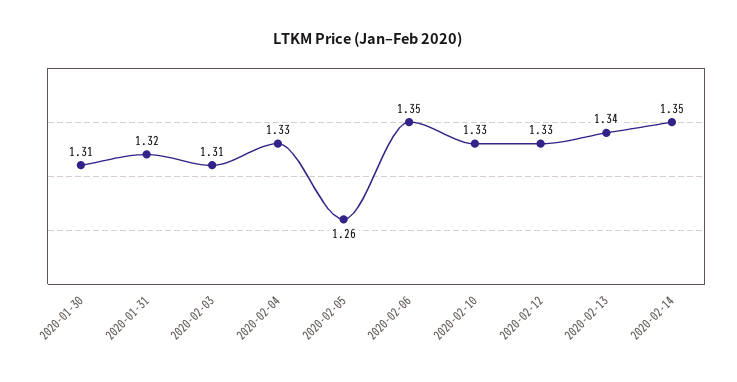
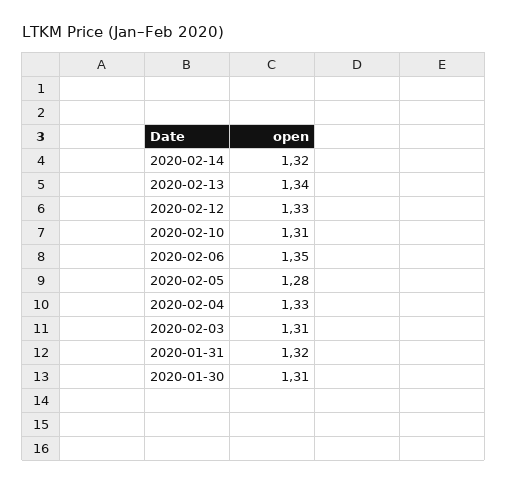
2020-02-05: 1.26 -> 1.28
2020-02-10: 1.33 -> 1.31
2020-02-14: 1.35 -> 1.32

